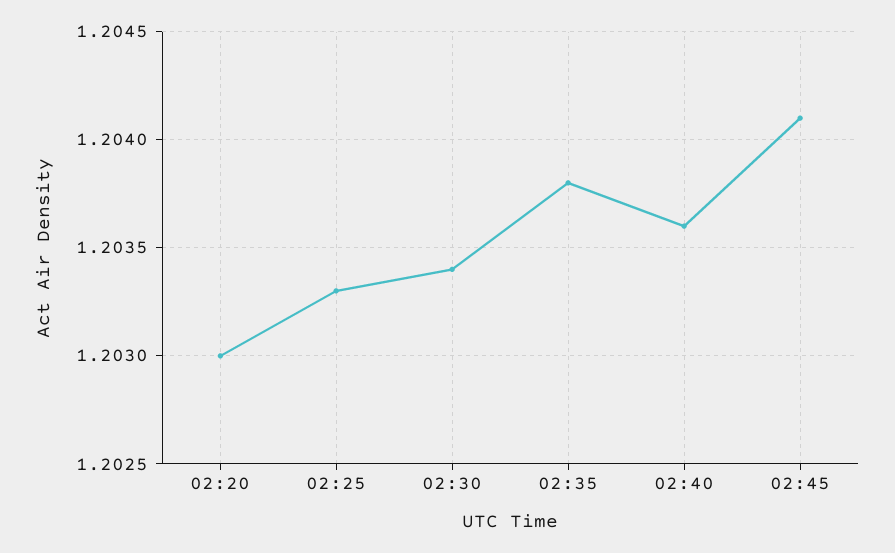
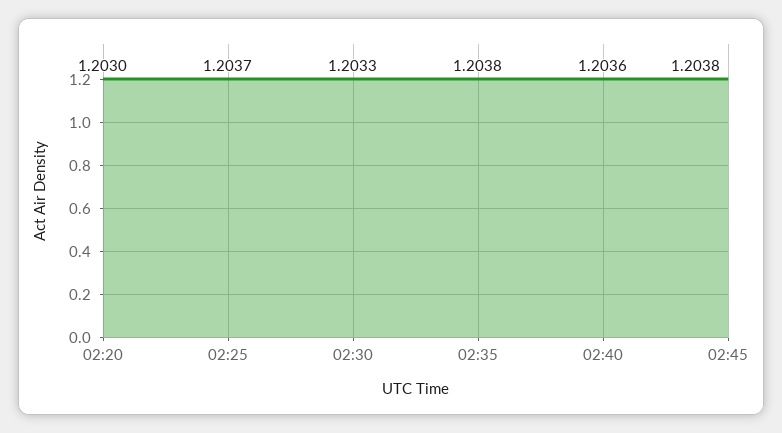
02:25: 1.2033 -> 1.2037
02:30: 1.2034 -> 1.2033
02:45: 1.2041 -> 1.2038

